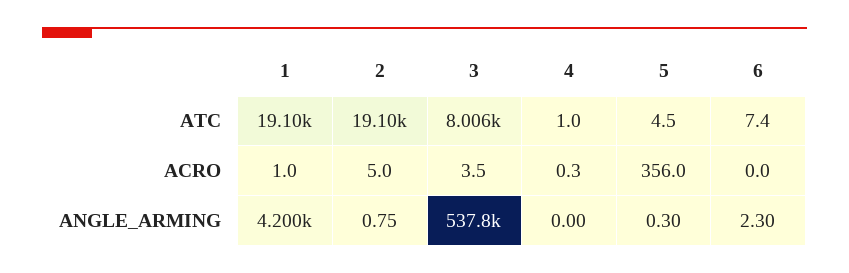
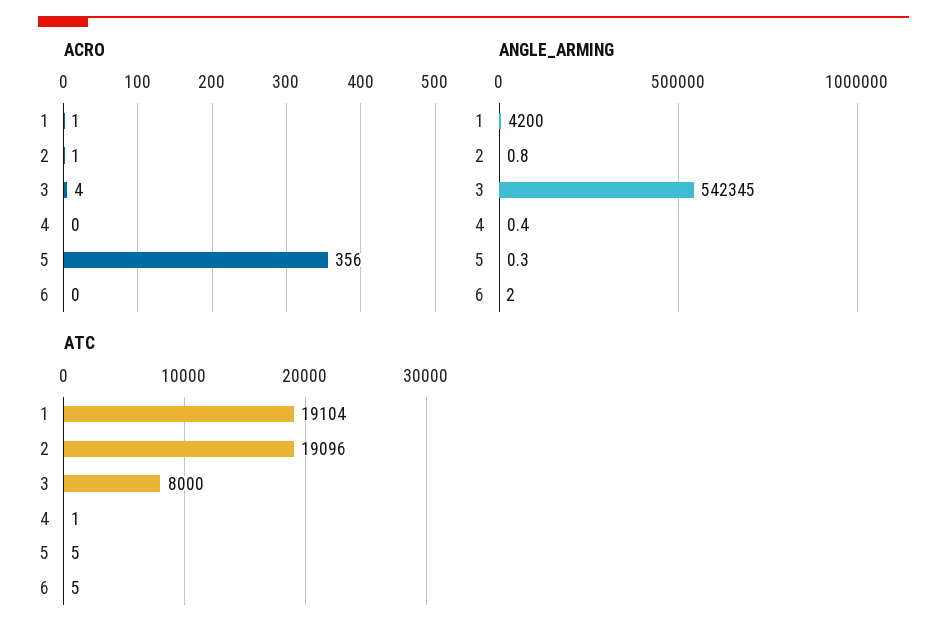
ATC, 3: 8006 -> 8000
ATC, 6: 7.4 -> 5
ACRO, 2: 5 -> 1
ANGLE_ARMING, 3: 537800 -> 542345
ANGLE_ARMING, 4: 0 -> 0.4
ANGLE_ARMING, 6: 2.3 -> 2

